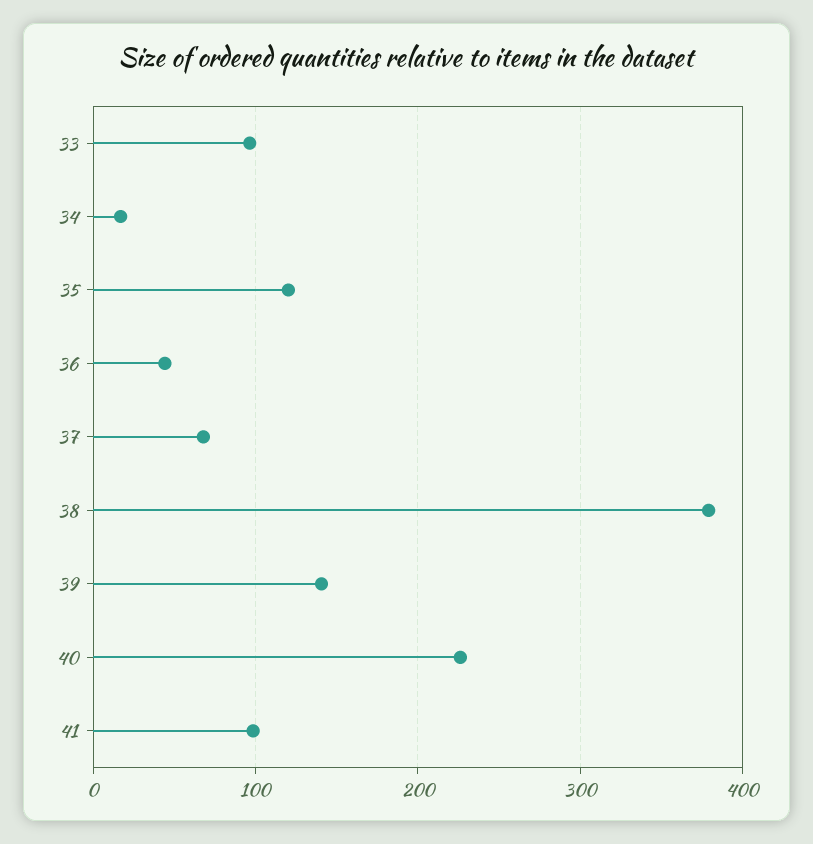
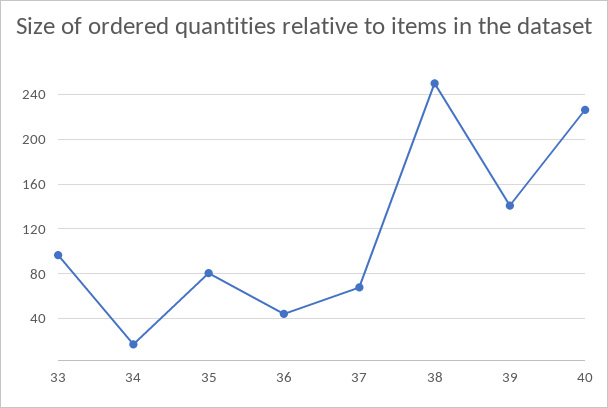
35: 120 -> 80
38: 380 -> 250
41: 100 -> none

